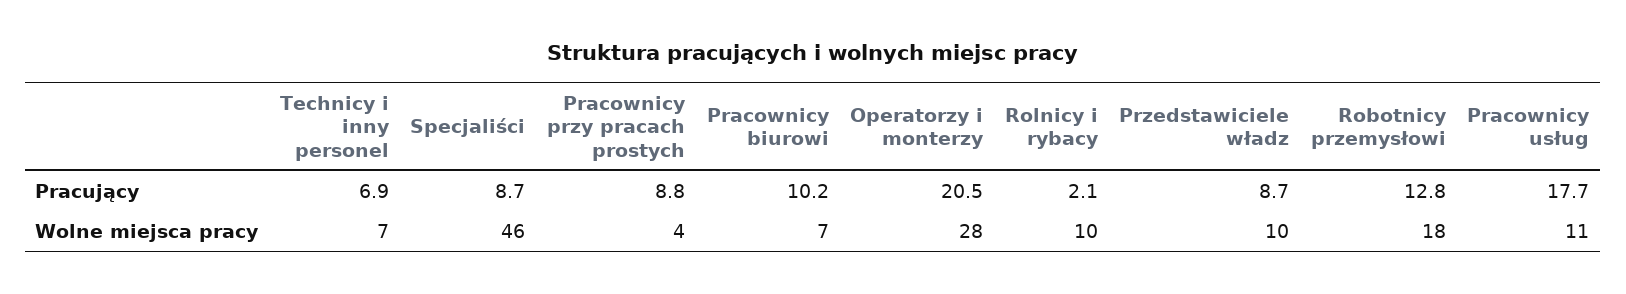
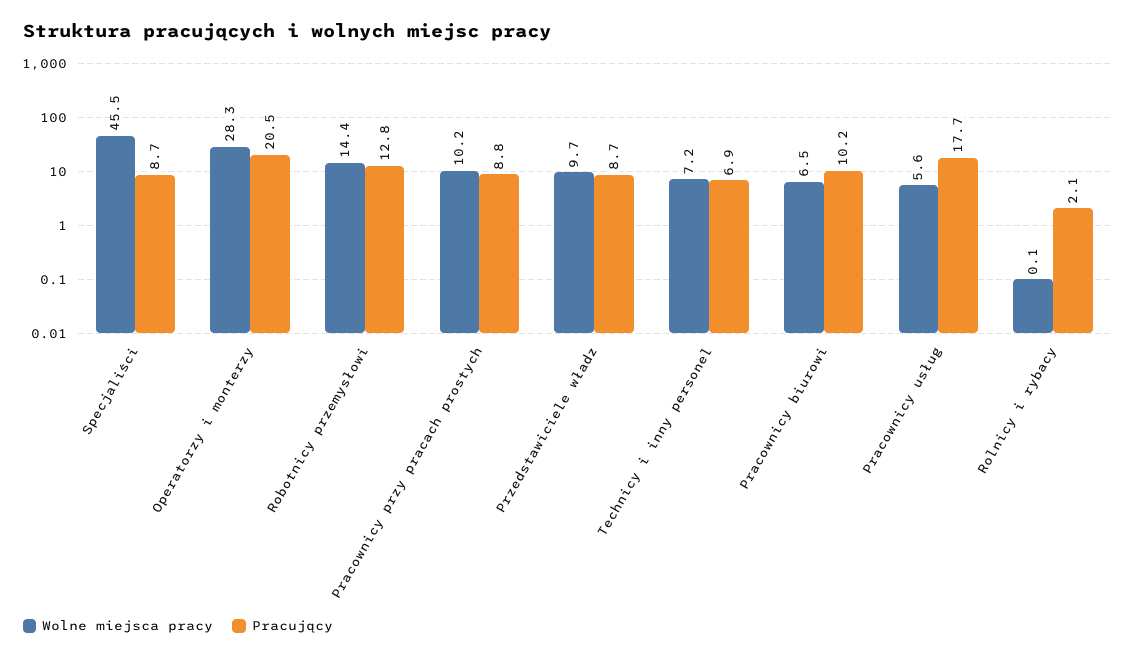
Wolne miejsca pracy, Pracownicy przy pracach prostych: 4 -> 10.2
Wolne miejsca pracy, Rolnicy i rybacy: 10 -> 0.1
Wolne miejsca pracy, Robotnicy przemysłowi: 18 -> 14.4
Wolne miejsca pracy, Pracownicy usług: 11 -> 5.6

